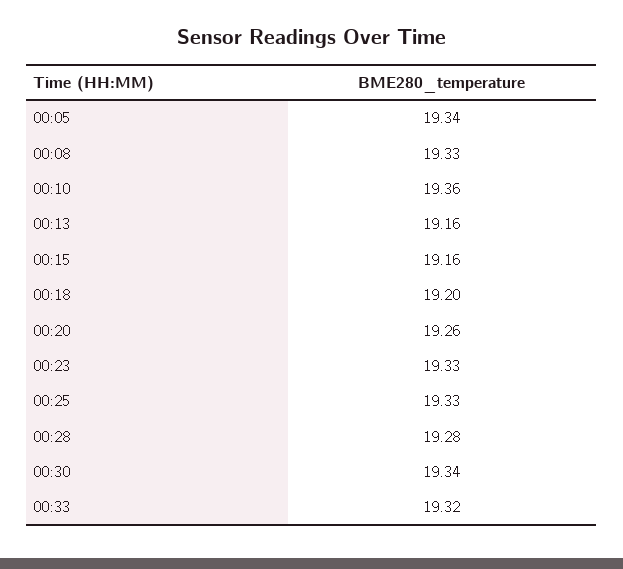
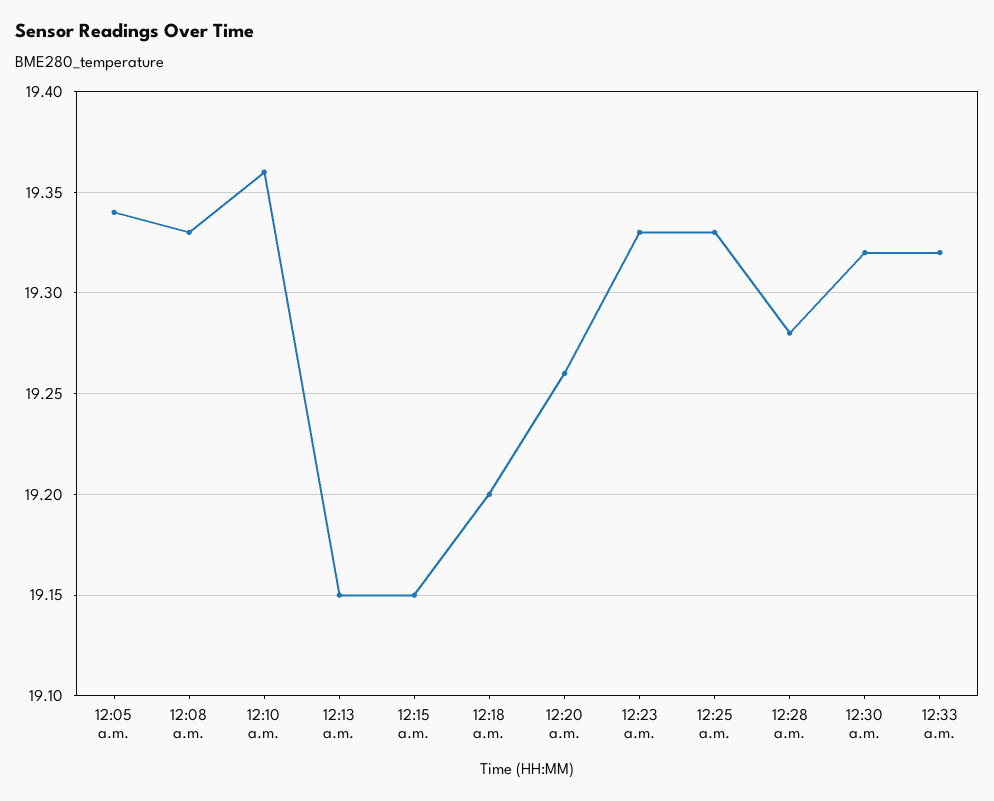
00:13: 19.16 -> 19.15
00:15: 19.16 -> 19.15
00:30: 19.34 -> 19.32

